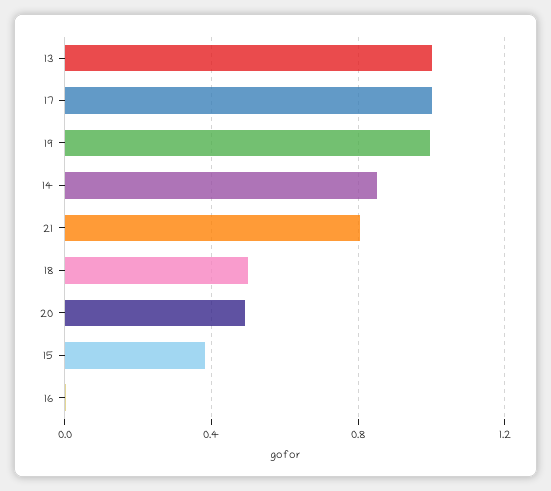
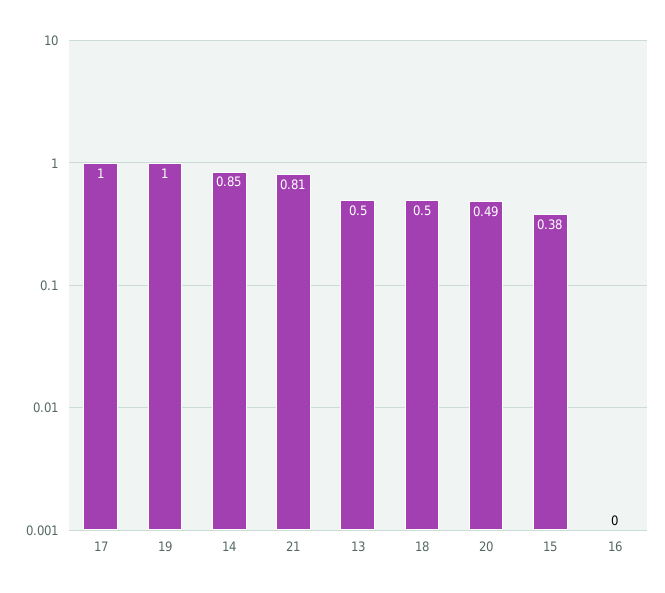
13: 1 -> 0.5

